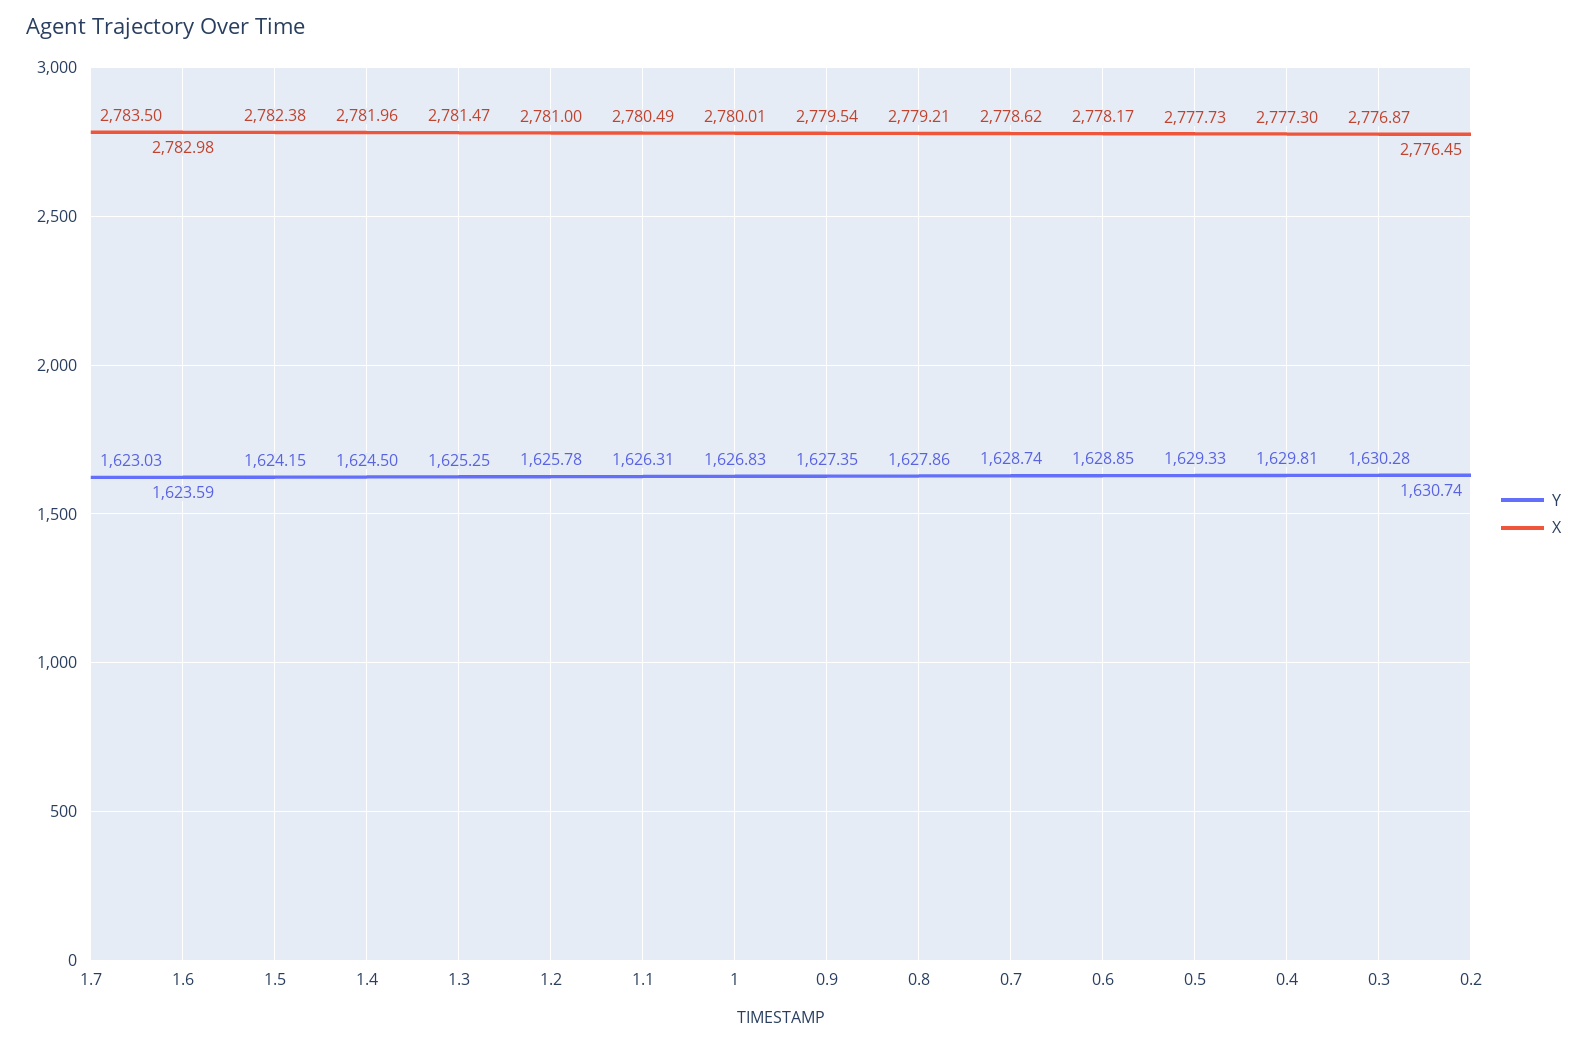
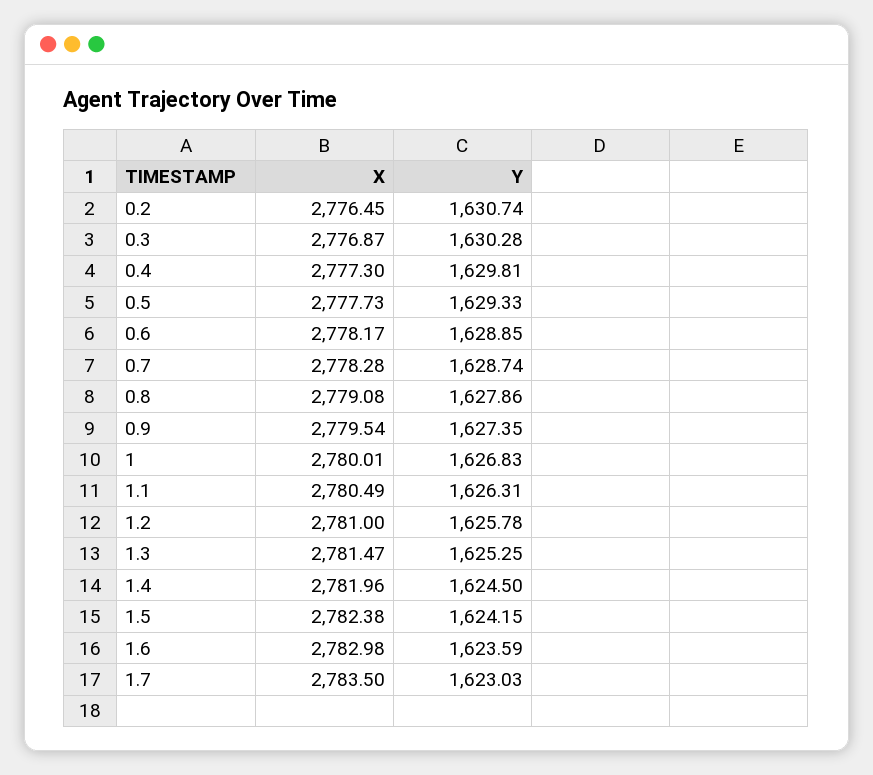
X, 0.8: 2779.21 -> 2779.08
X, 0.7: 2778.62 -> 2778.28

